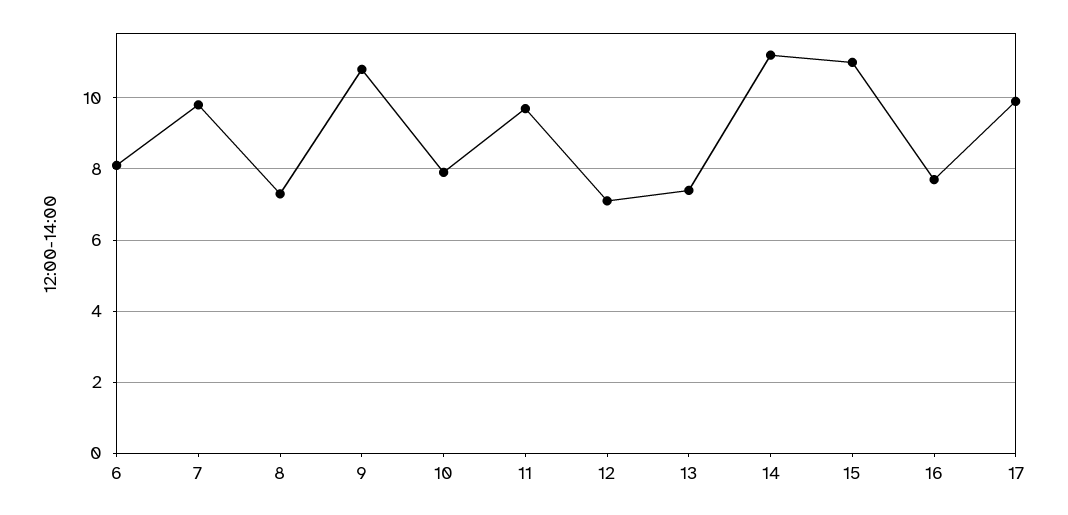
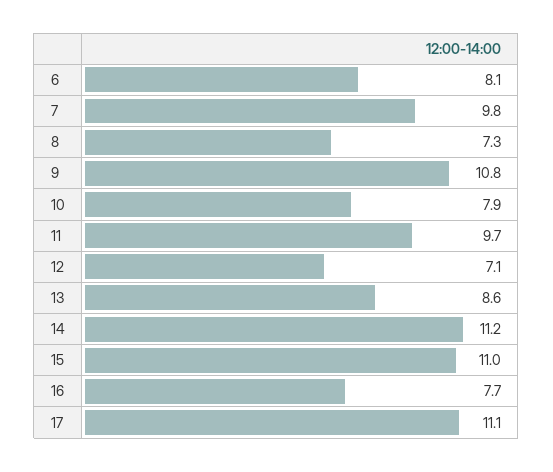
13: 7.5 -> 8.6
17: 10 -> 11.1

